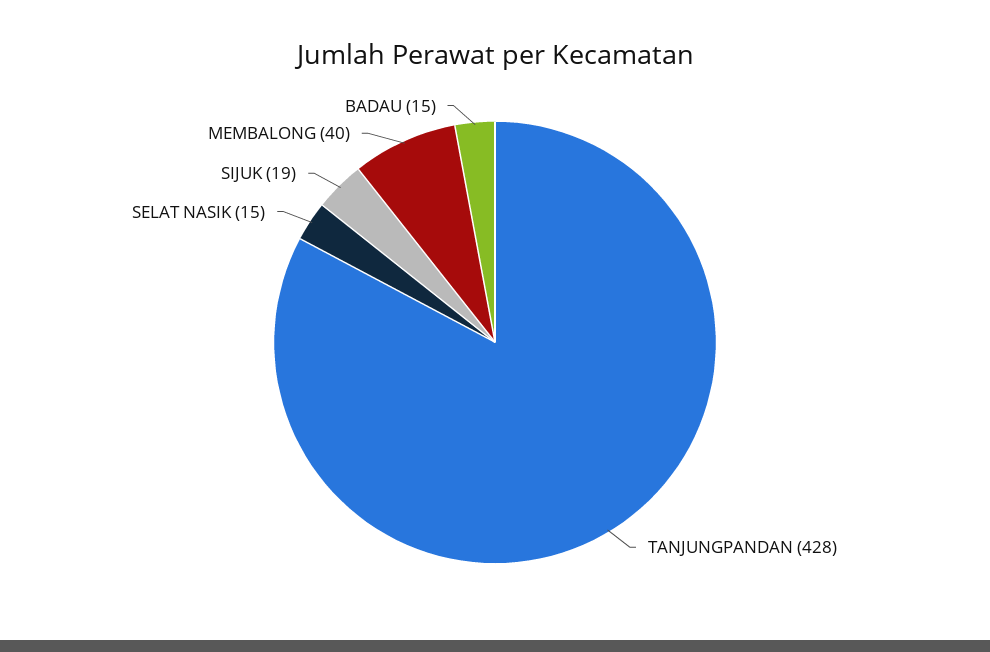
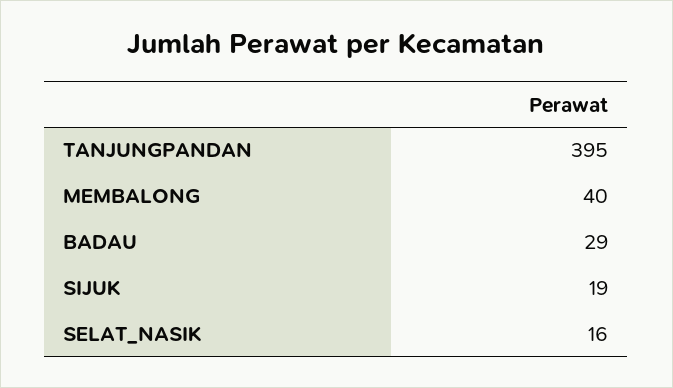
TANJUNGPANDAN: 428 -> 395
SELAT NASIK: 15 -> 16
BADAU: 15 -> 29

